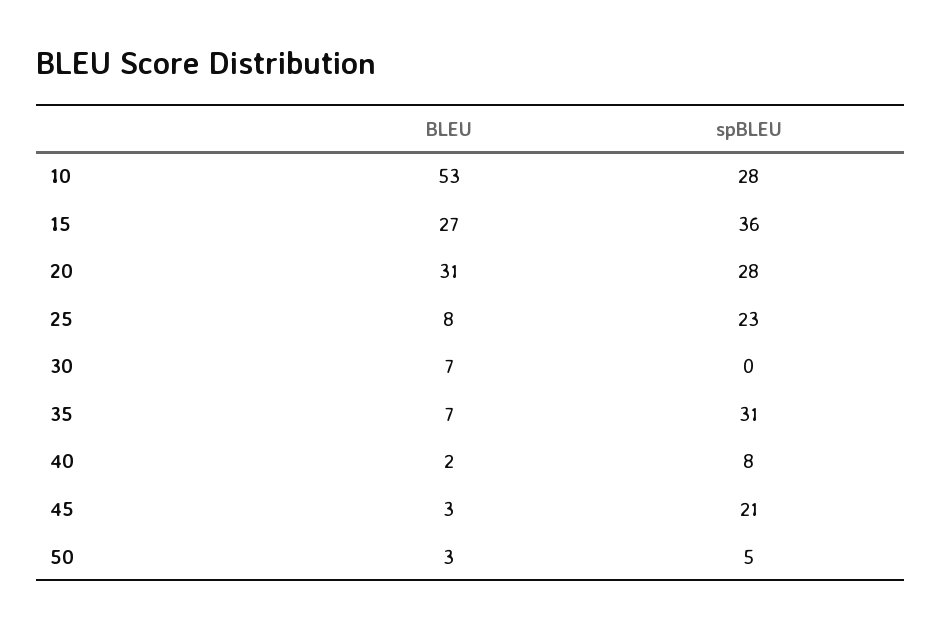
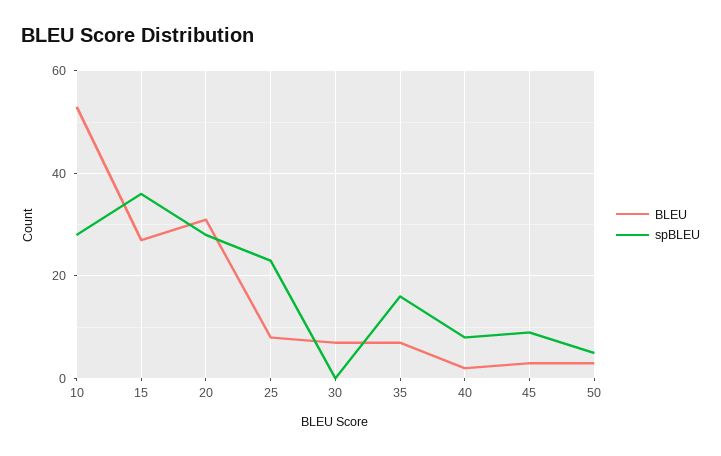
spBLEU, 35: 31 -> 15
spBLEU, 45: 21 -> 10

